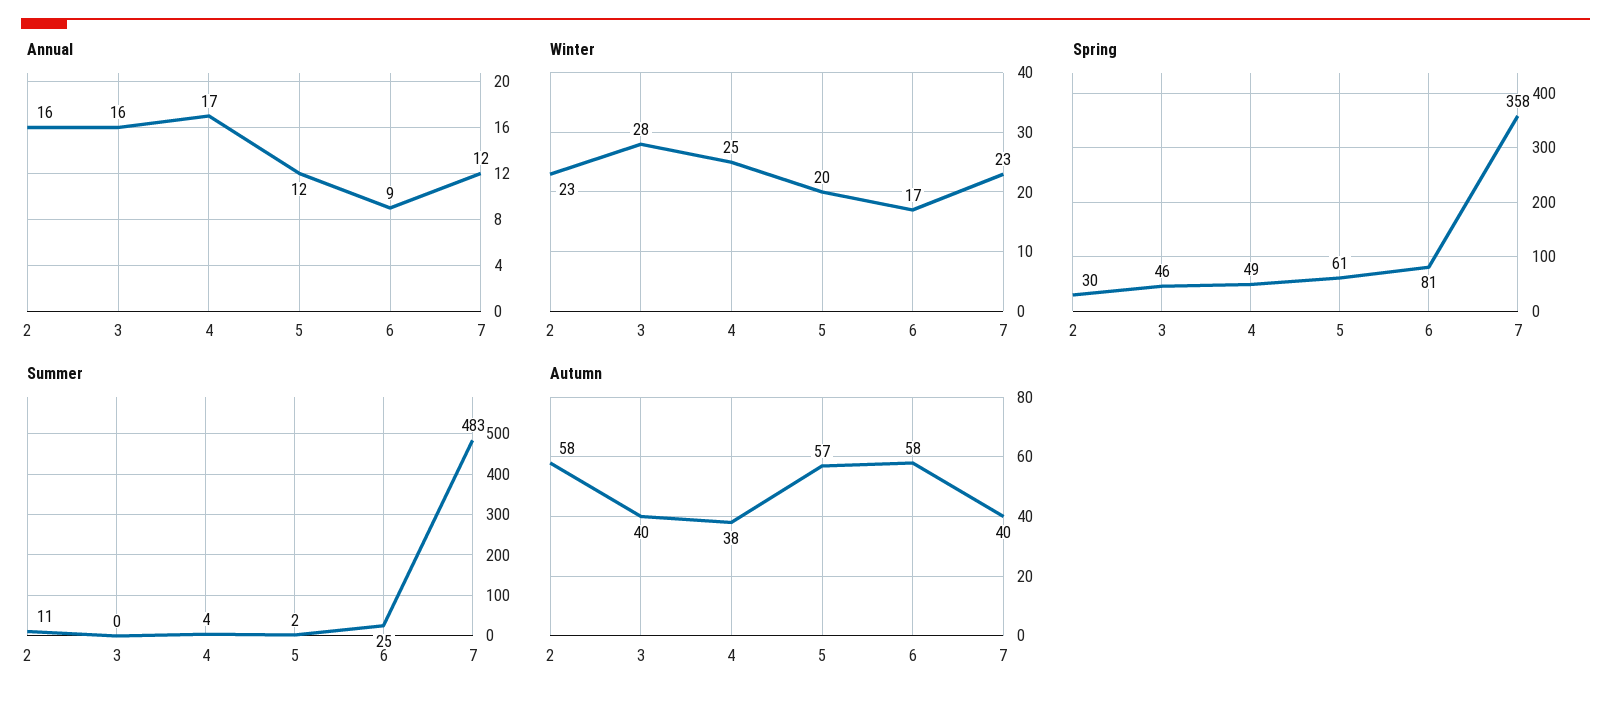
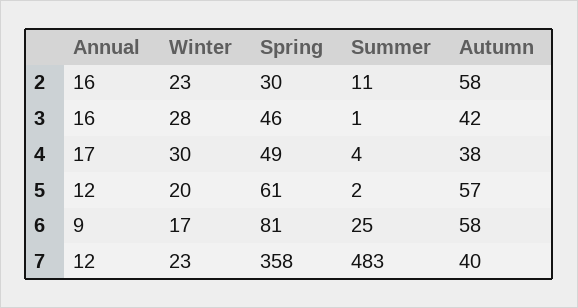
Winter, 4: 25 -> 30
Summer, 3: 0 -> 1
Autumn, 3: 40 -> 42

